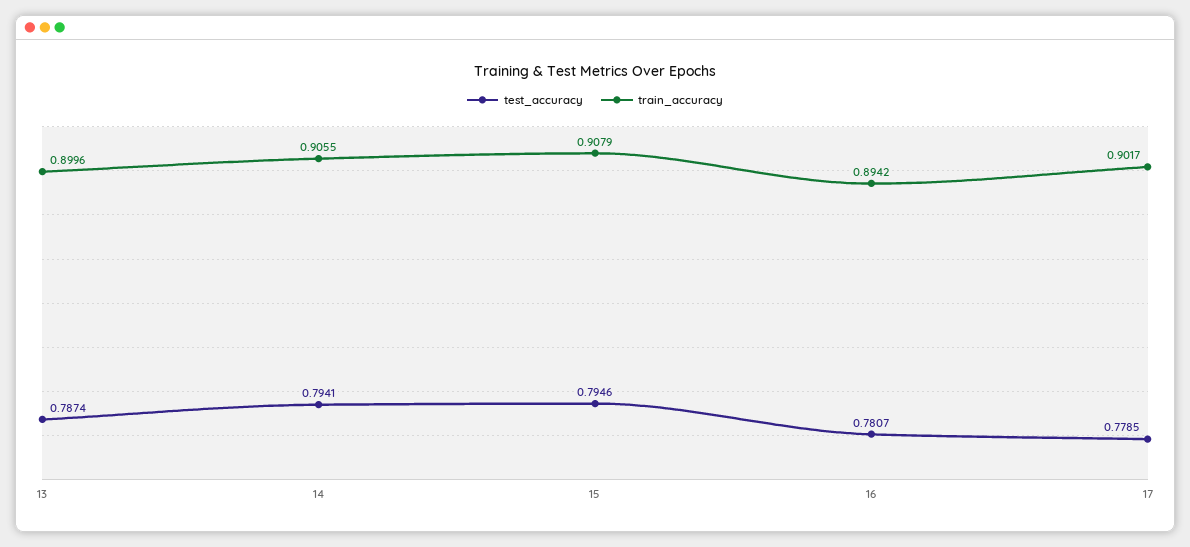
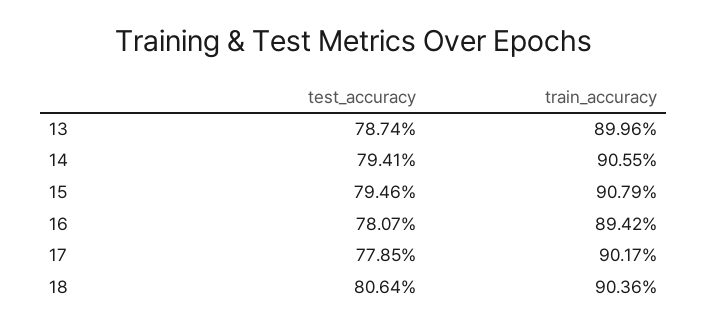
test_accuracy, 18: none -> 0.8064
train_accuracy, 18: none -> 0.9036

